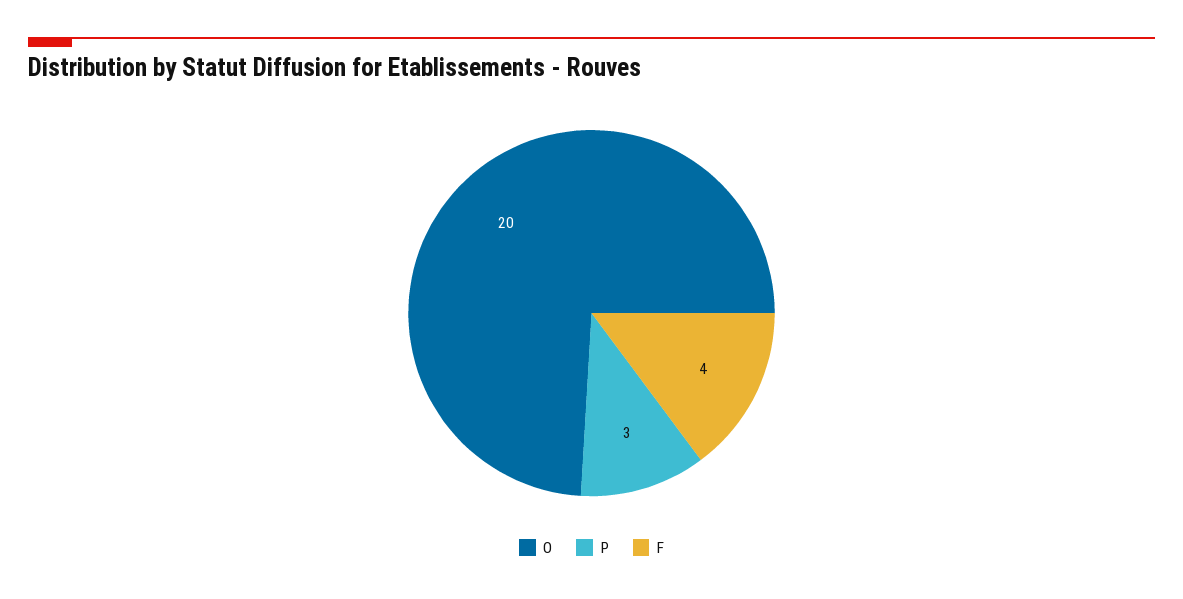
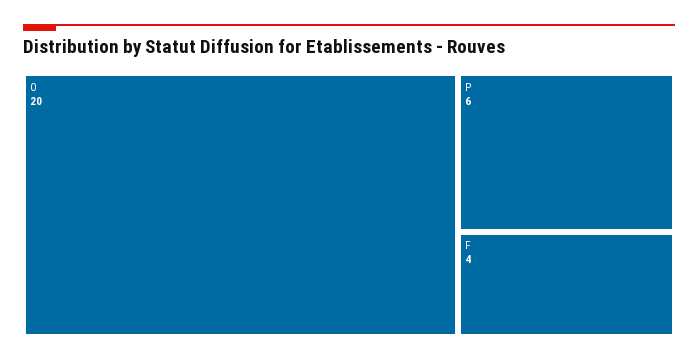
P: 3 -> 6

